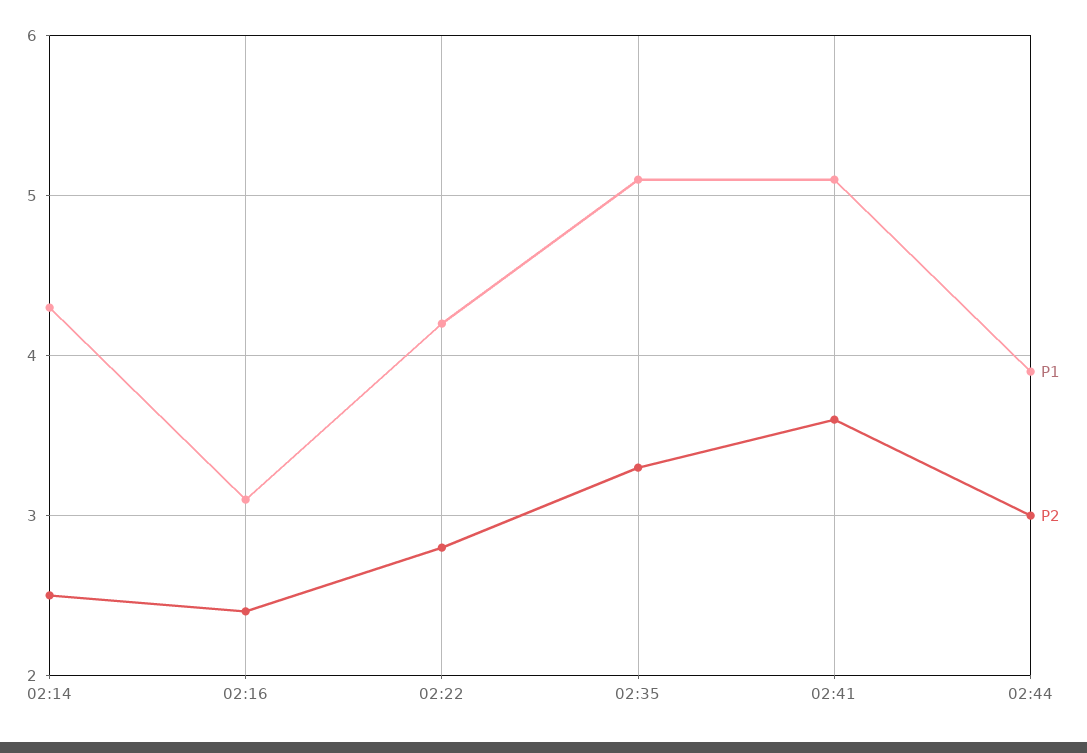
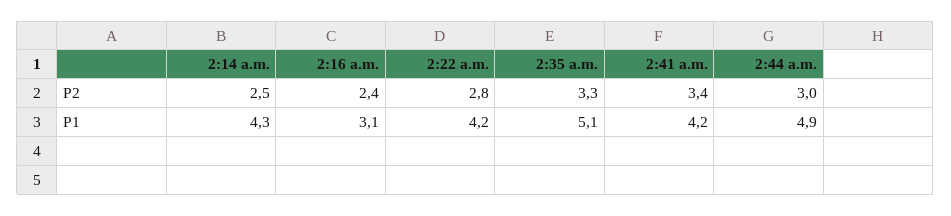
P1, 02:41: 5.1 -> 4.2
P2, 02:41: 3.6 -> 3.4
P1, 02:44: 3.9 -> 4.9

